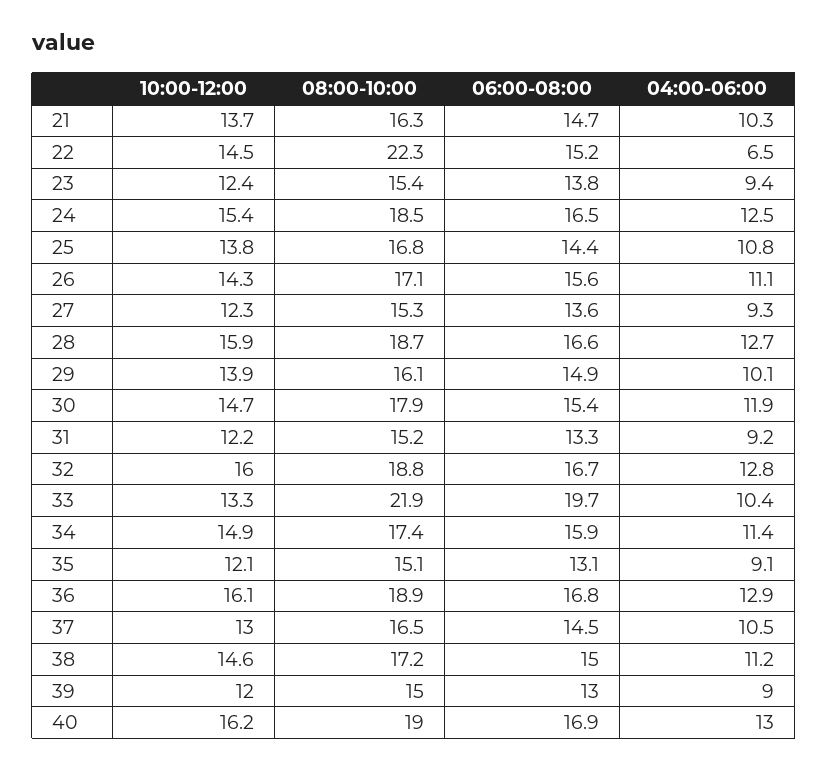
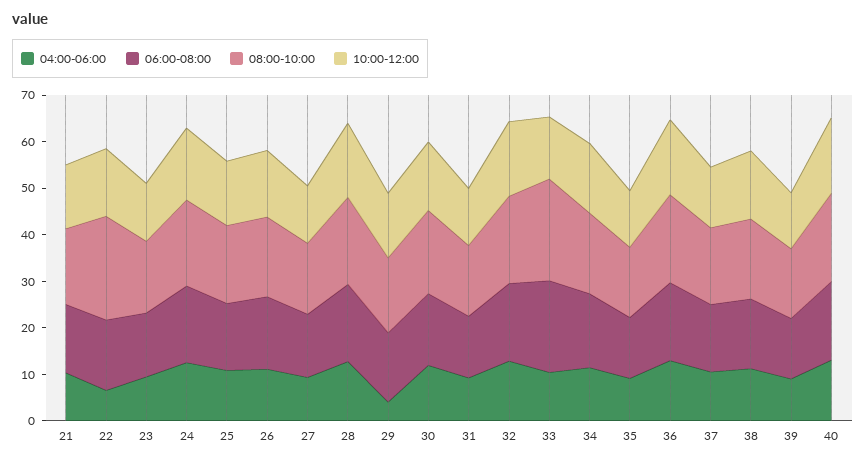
04:00-06:00, 29: 10.1 -> 4

